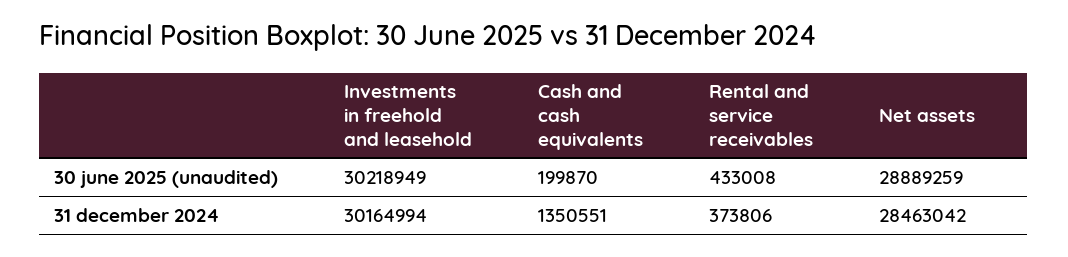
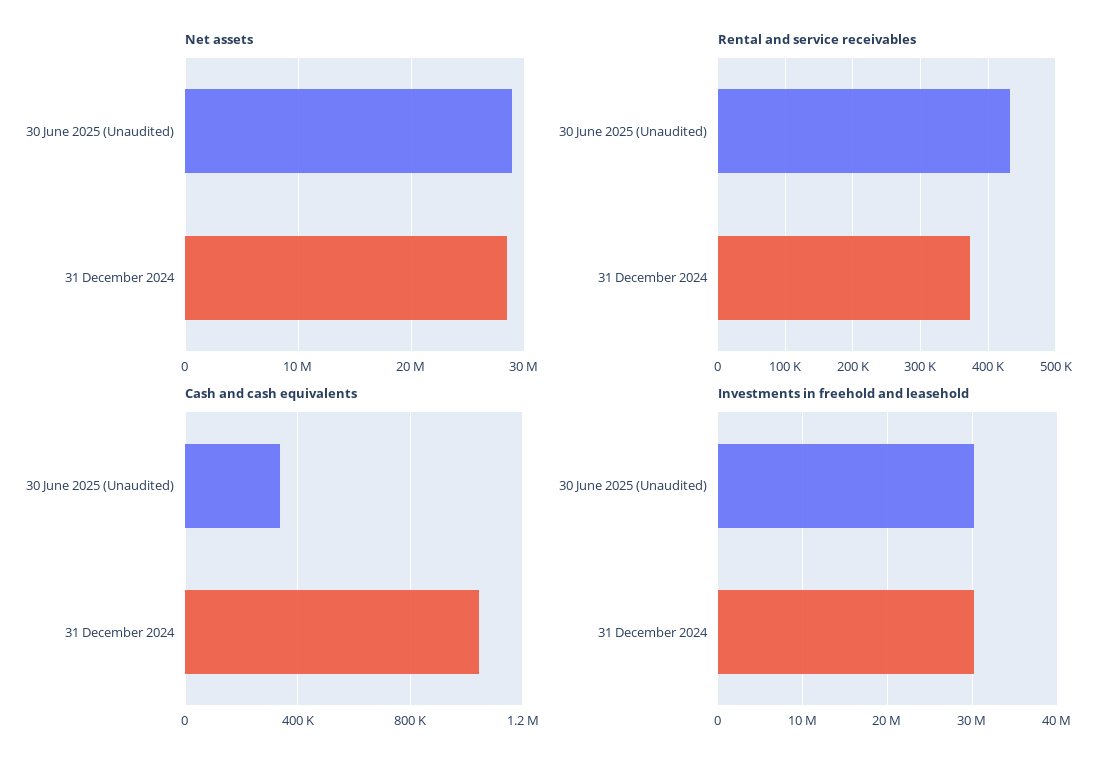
Cash and cash equivalents, 30 june 2025 (unaudited): 199870 -> 350000
Cash and cash equivalents, 31 december 2024: 1350551 -> 1050000

